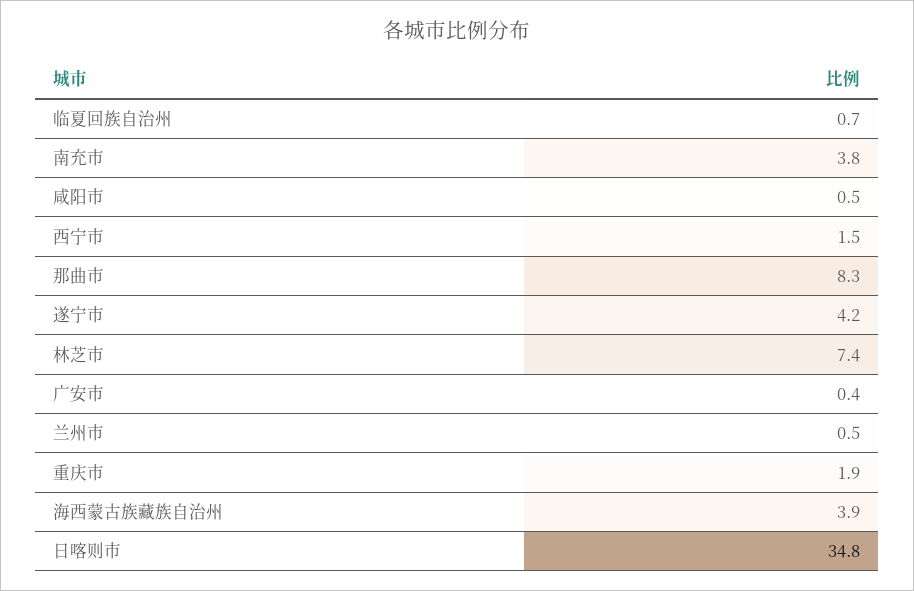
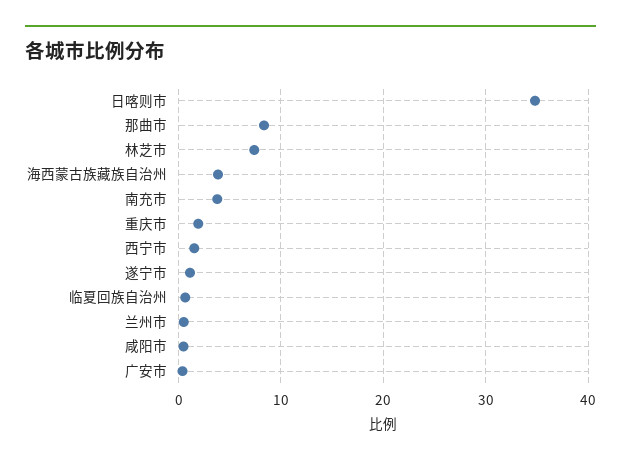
遂宁市: 4.2 -> 1

